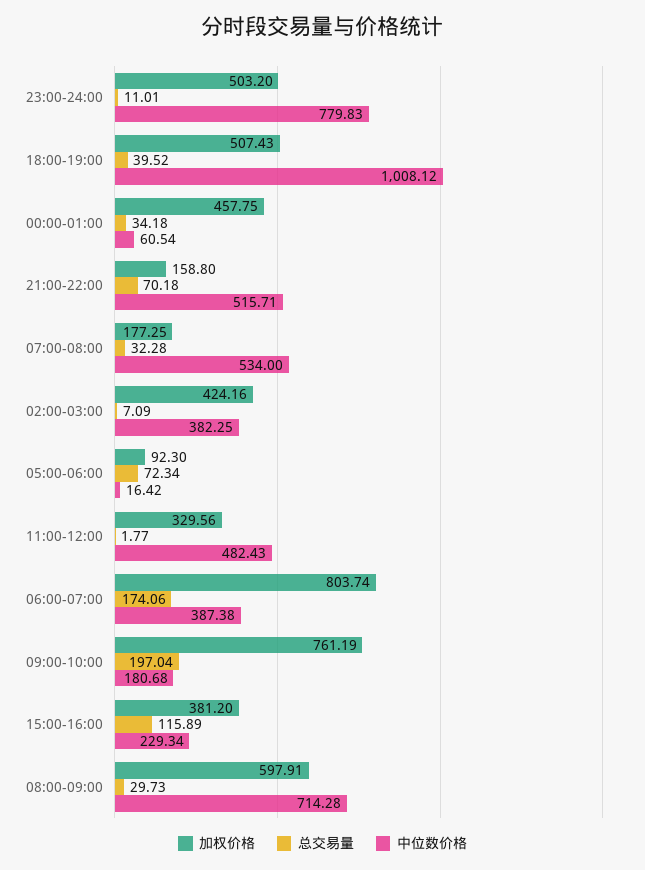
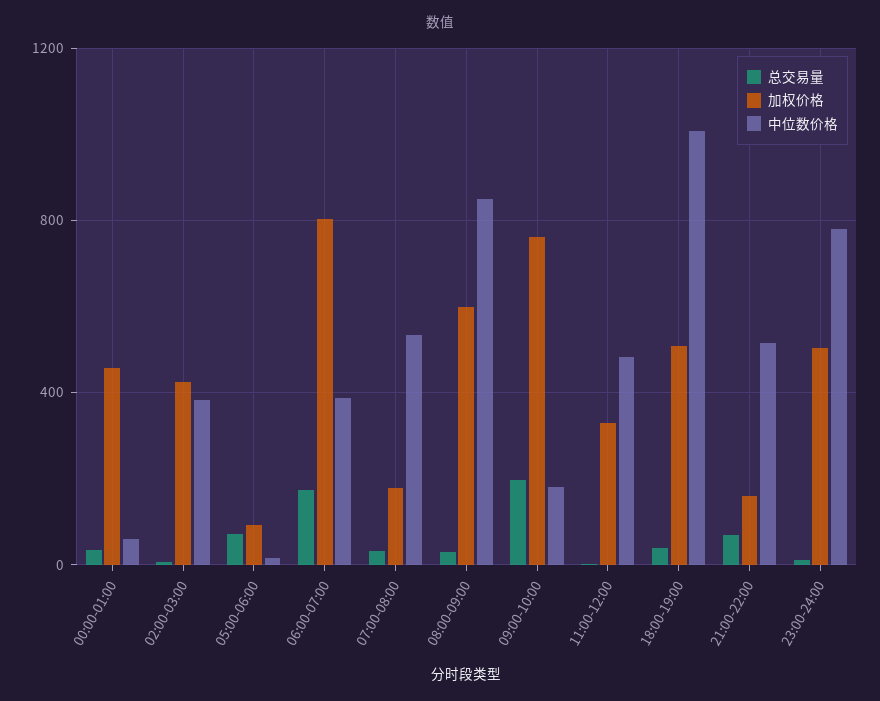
加权价格, 15:00-16:00: 381.2 -> none
总交易量, 15:00-16:00: 115.89 -> none
中位数价格, 15:00-16:00: 229.34 -> none
中位数价格, 08:00-09:00: 714.28 -> 850

